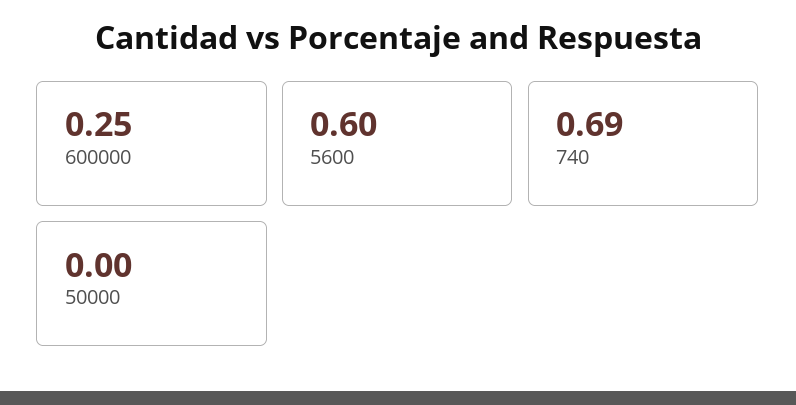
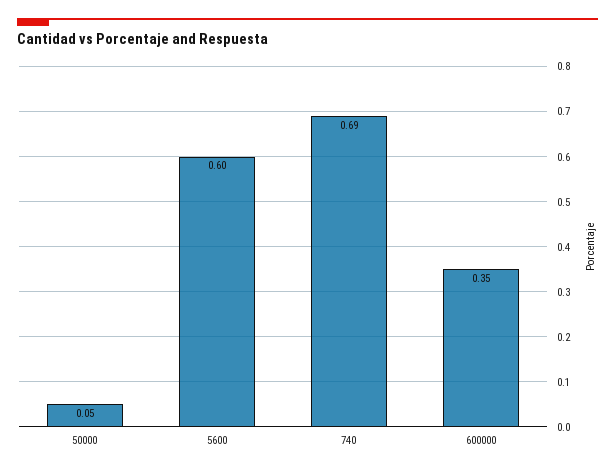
600000: 0.25 -> 0.35
50000: 0 -> 0.05

